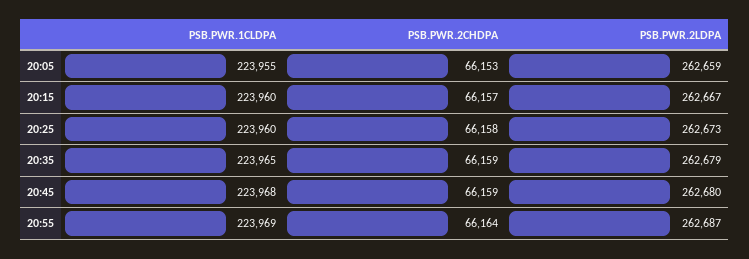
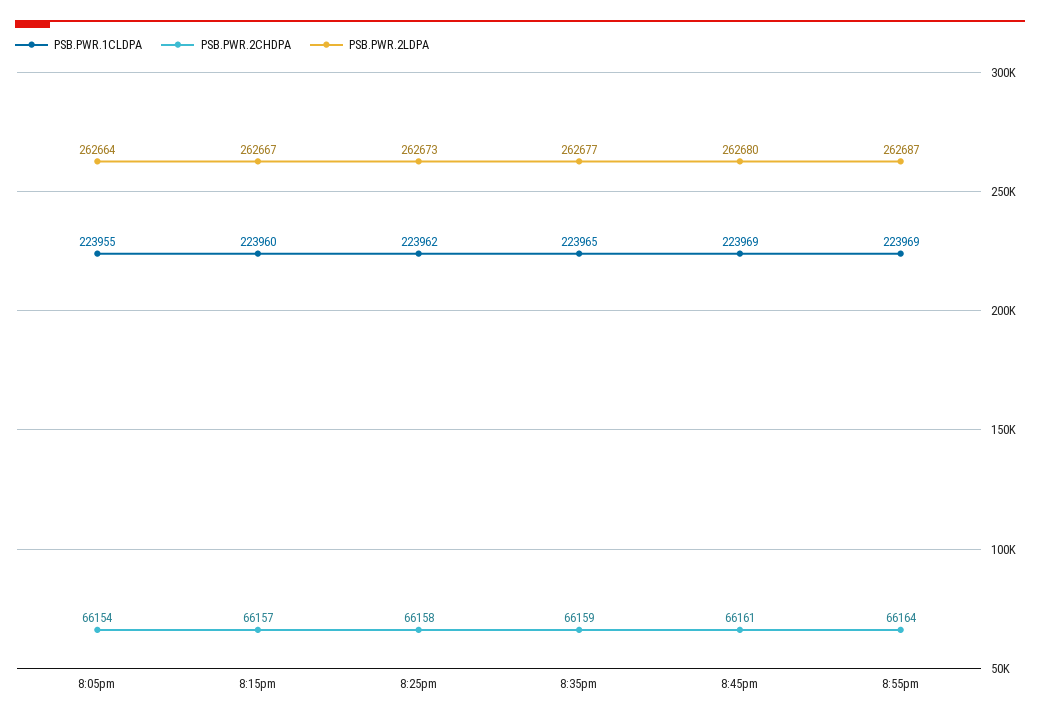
PSB.PWR.2CHDPA, 20:05: 66153 -> 66154
PSB.PWR.2LDPA, 20:05: 262659 -> 262664
PSB.PWR.1CLDPA, 20:25: 223960 -> 223962
PSB.PWR.2LDPA, 20:35: 262679 -> 262677
PSB.PWR.1CLDPA, 20:45: 223968 -> 223969
PSB.PWR.2CHDPA, 20:45: 66159 -> 66161

